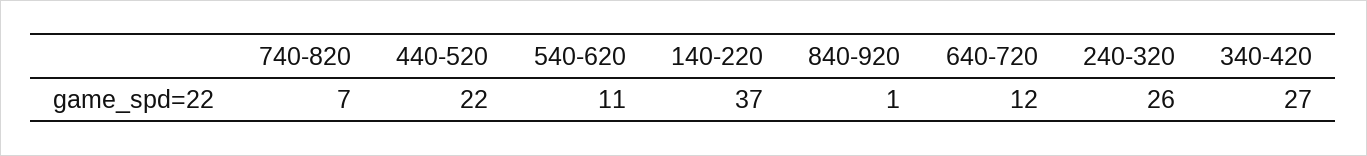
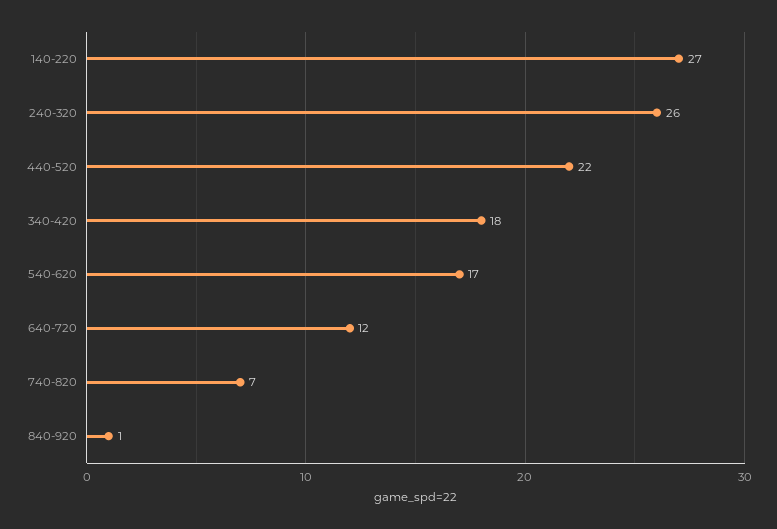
540-620: 11 -> 17
140-220: 37 -> 27
340-420: 27 -> 18

